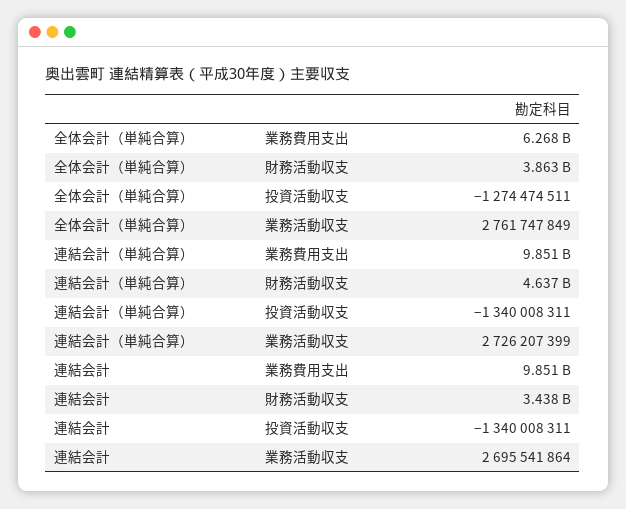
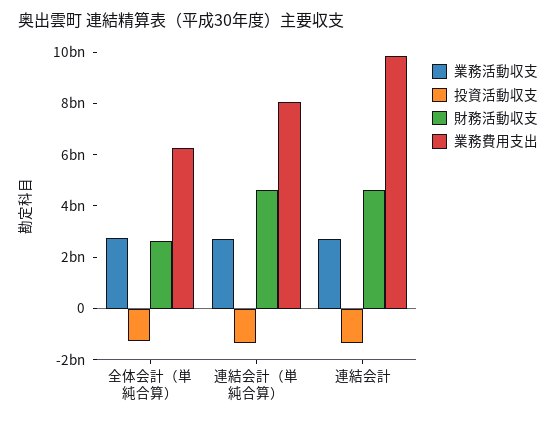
財務活動収支, 全体会計（単純合算）: 3863000000 -> 2500000000
業務費用支出, 連結会計（単純合算）: 9851000000 -> 8000000000
財務活動収支, 連結会計: 3438000000 -> 4500000000

